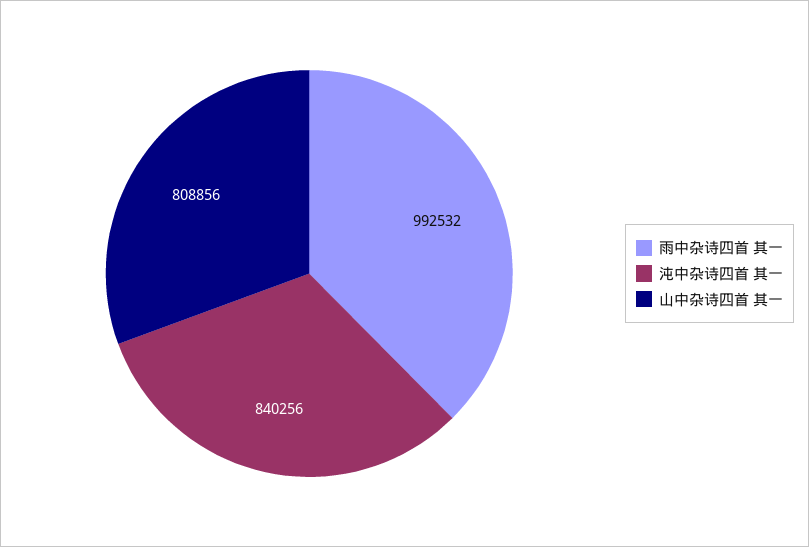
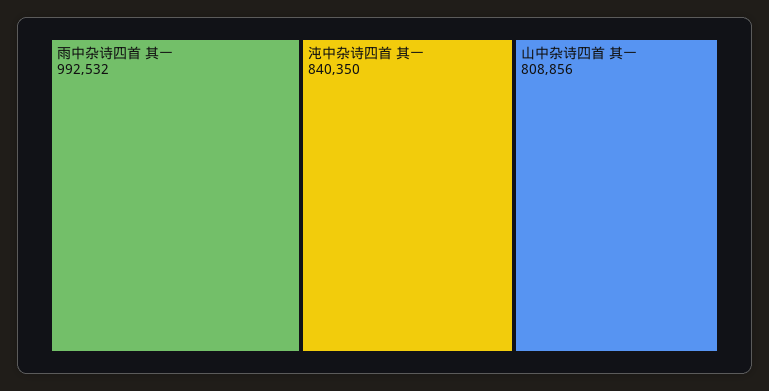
沌中杂诗四首 其一: 840256 -> 840350

